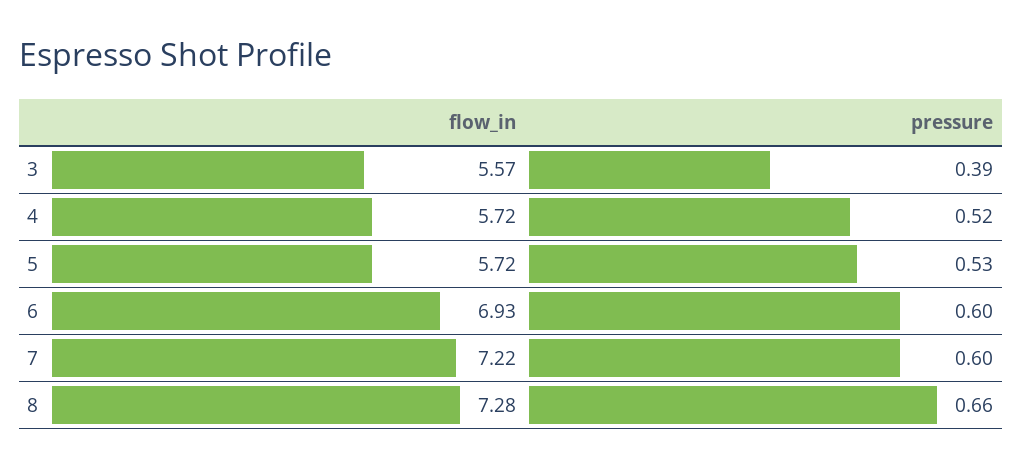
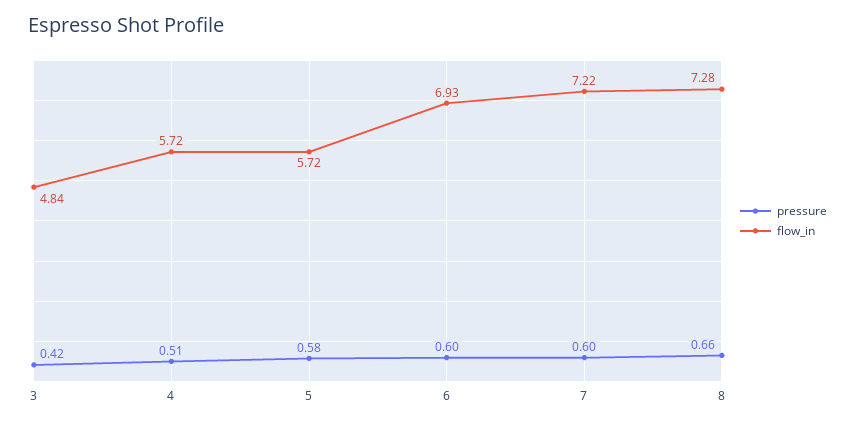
flow_in, 3: 5.57 -> 4.84
pressure, 3: 0.39 -> 0.42
pressure, 4: 0.52 -> 0.51
pressure, 5: 0.53 -> 0.58

